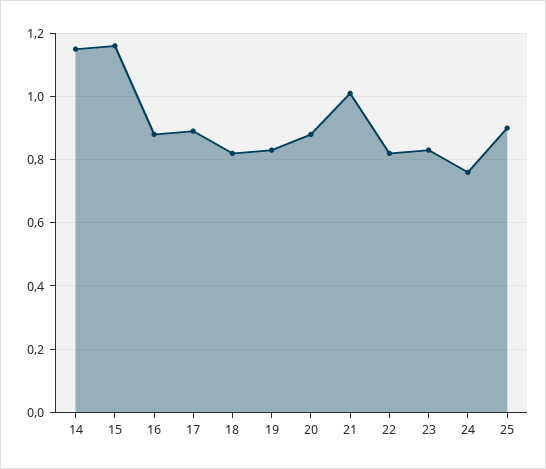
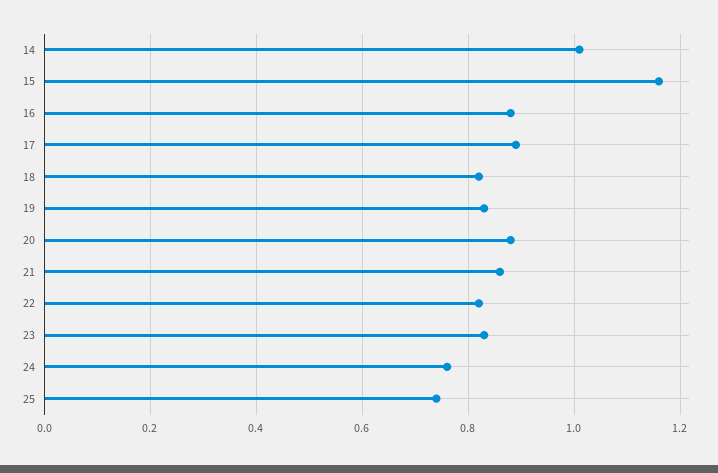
14: 1.15 -> 1
21: 1 -> 0.85
25: 0.9 -> 0.75

